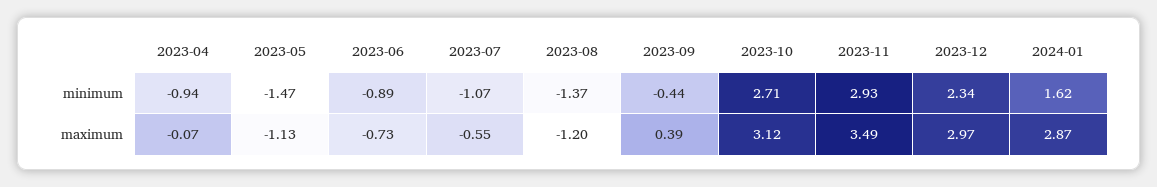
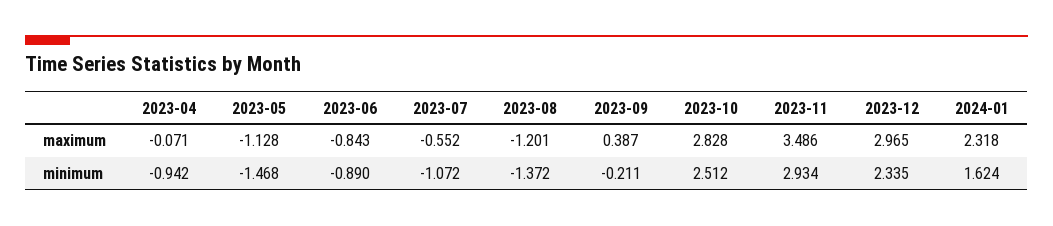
2023-09, minimum: -0.44 -> -0.211
2023-10, minimum: 2.71 -> 2.512
2023-06, maximum: -0.73 -> -0.843
2023-10, maximum: 3.12 -> 2.828
2024-01, maximum: 2.87 -> 2.318

